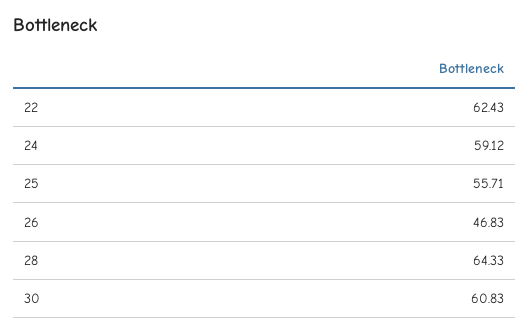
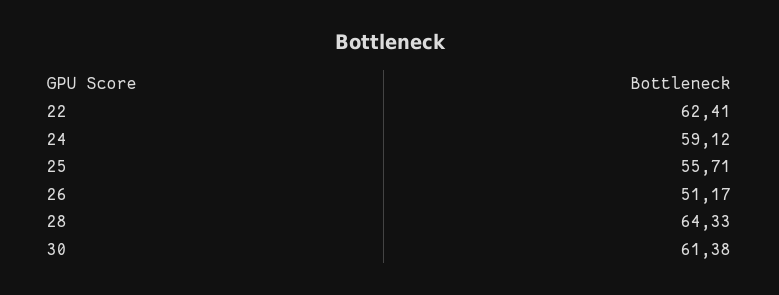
22: 62.43 -> 62.41
26: 46.83 -> 51.17
30: 60.83 -> 61.38

